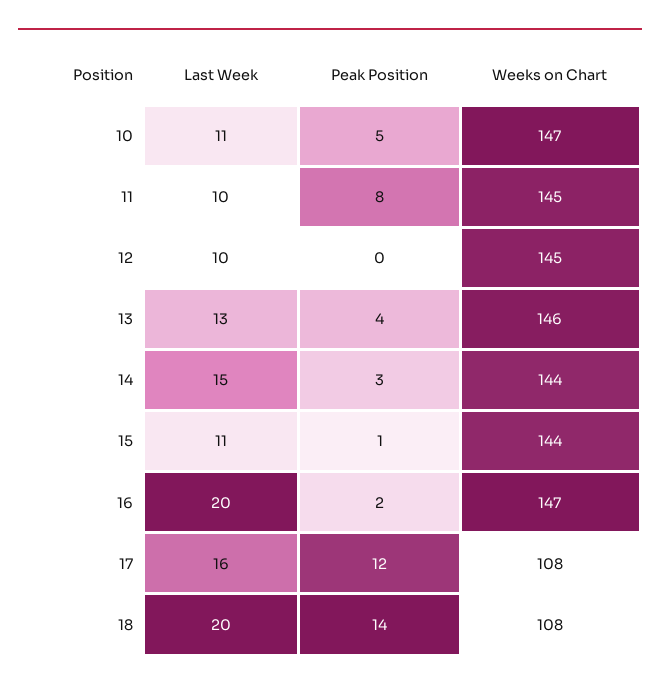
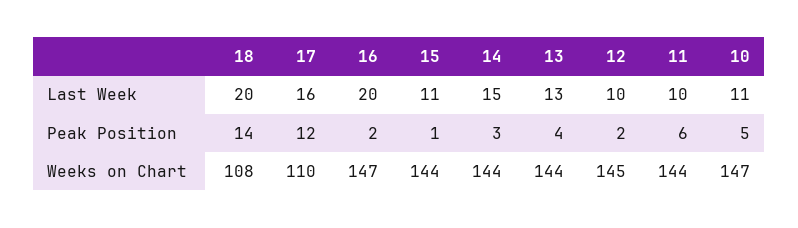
Peak Position, 11: 8 -> 6
Weeks on Chart, 11: 145 -> 144
Peak Position, 12: 0 -> 2
Weeks on Chart, 13: 146 -> 144
Weeks on Chart, 17: 108 -> 110

